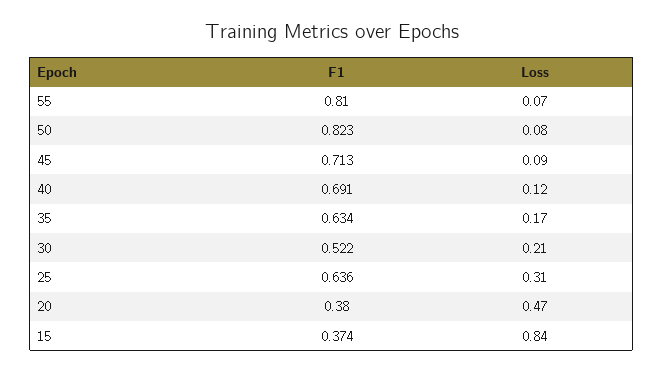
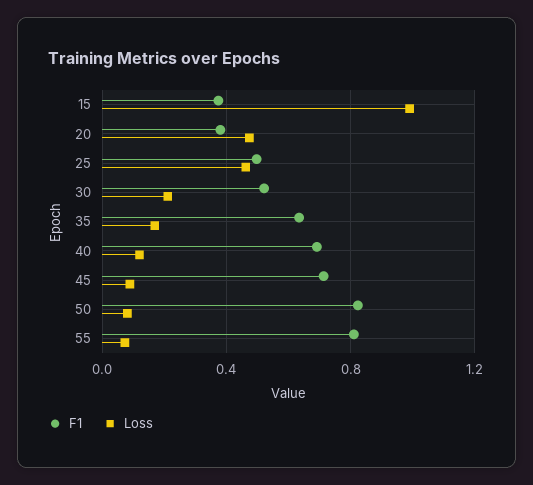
F1, 25: 0.636 -> 0.5
Loss, 25: 0.31 -> 0.45
Loss, 15: 0.84 -> 1

